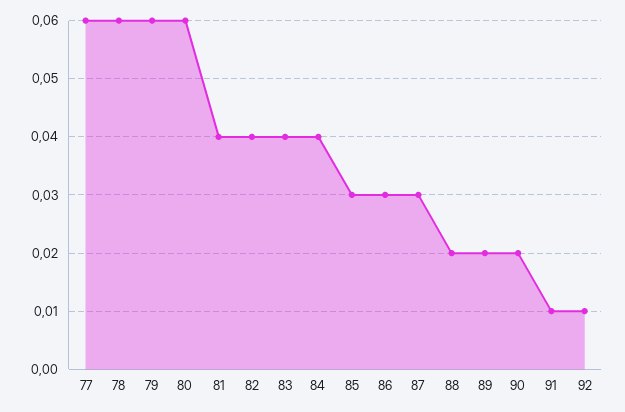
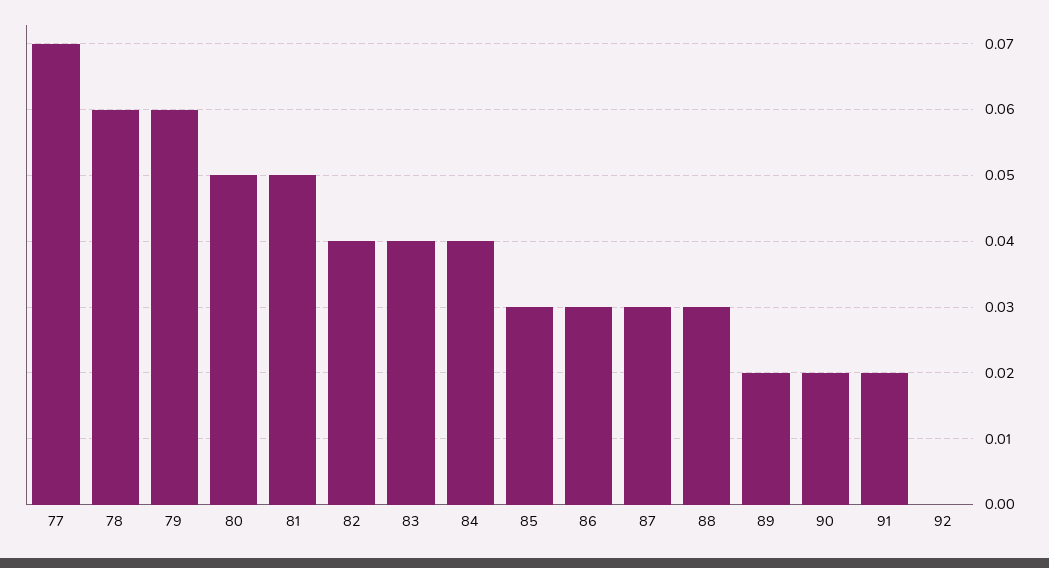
77: 0.06 -> 0.07
80: 0.06 -> 0.05
81: 0.04 -> 0.05
88: 0.02 -> 0.03
91: 0.01 -> 0.02
92: 0.01 -> 0

